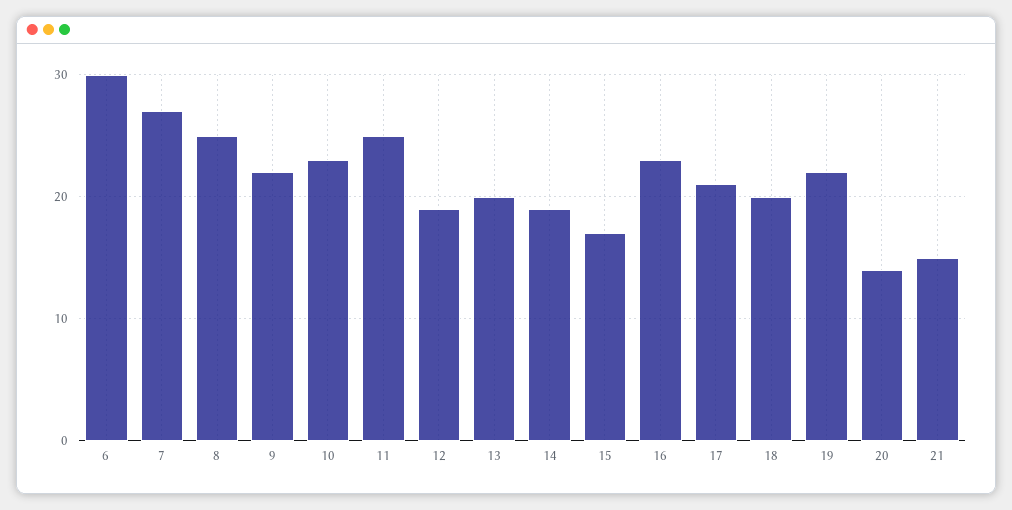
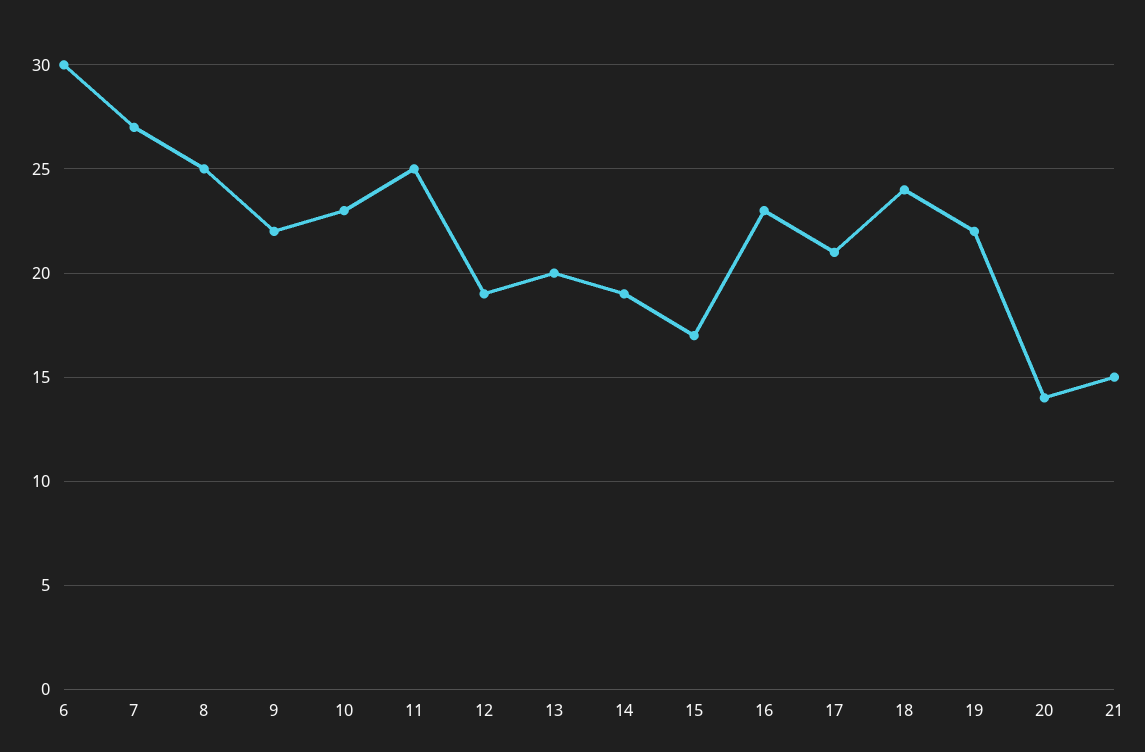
18: 20 -> 24

